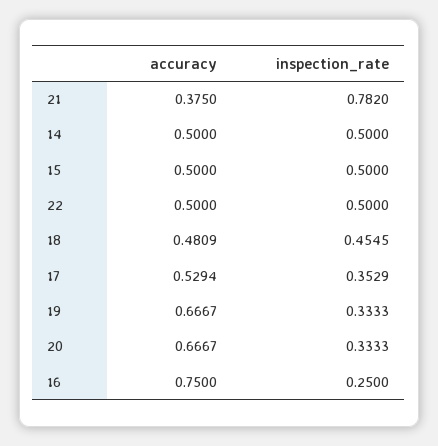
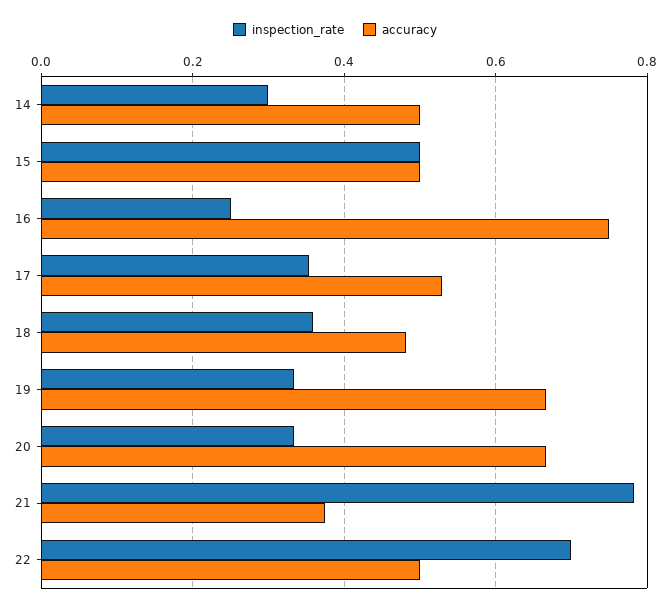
inspection_rate, 14: 0.5 -> 0.3
inspection_rate, 22: 0.5 -> 0.7
inspection_rate, 18: 0.4545 -> 0.36

